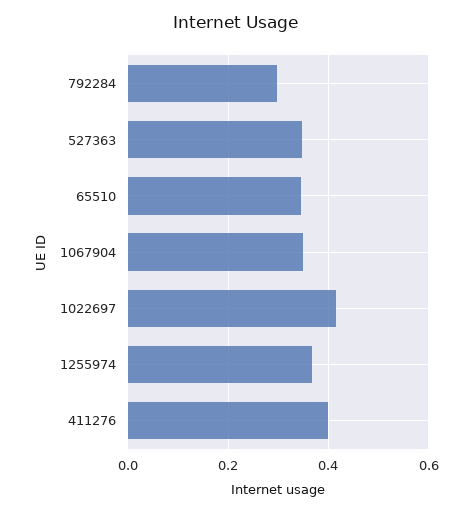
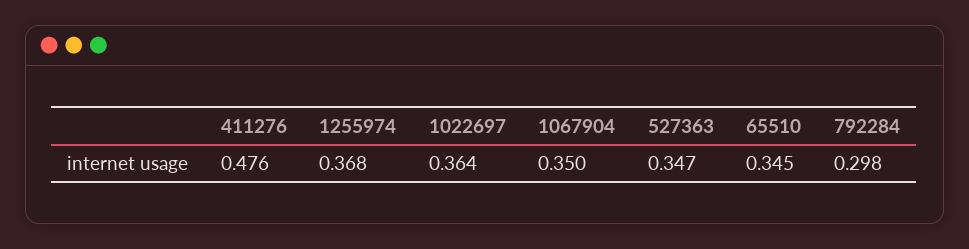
1022697: 0.42 -> 0.364
411276: 0.4 -> 0.476

